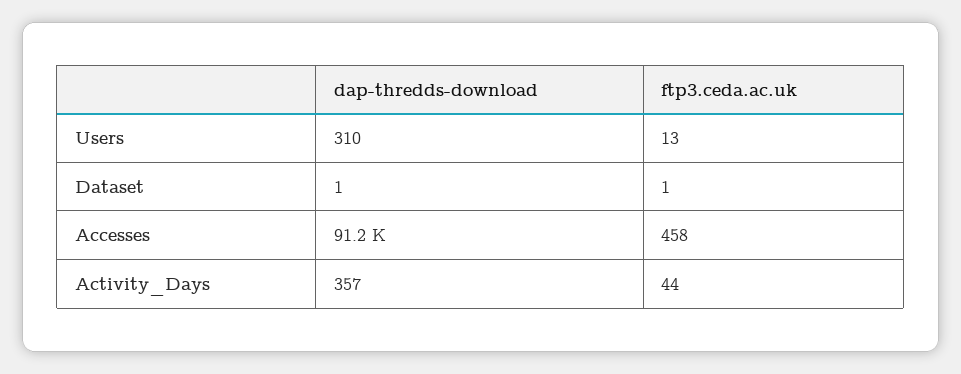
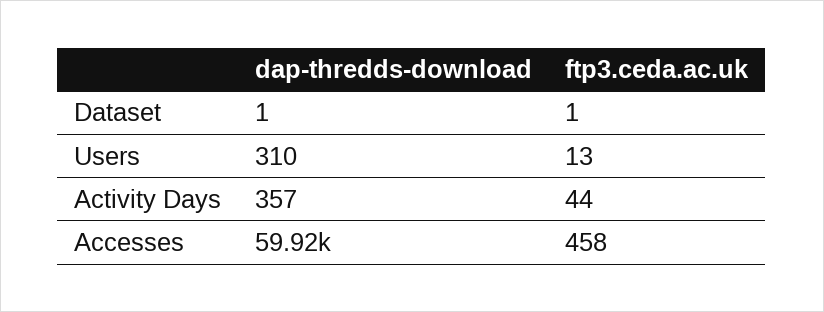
dap-thredds-download, Accesses: 91200 -> 59920

